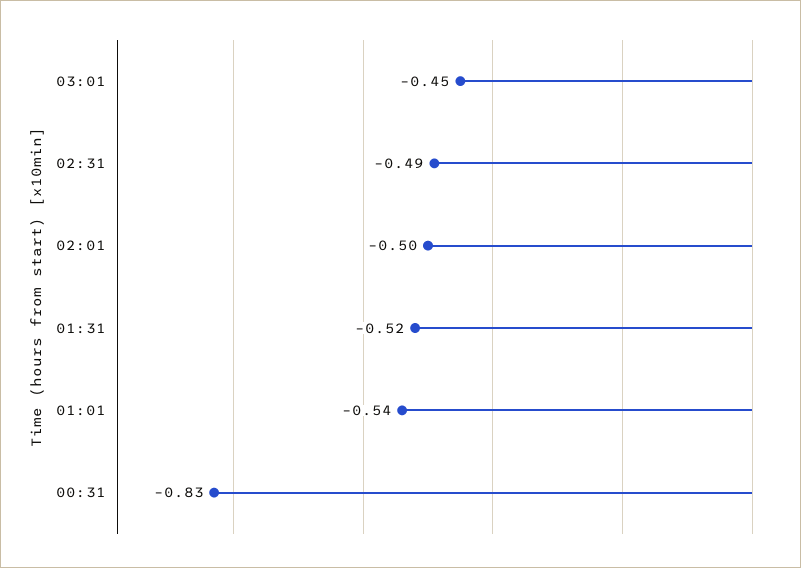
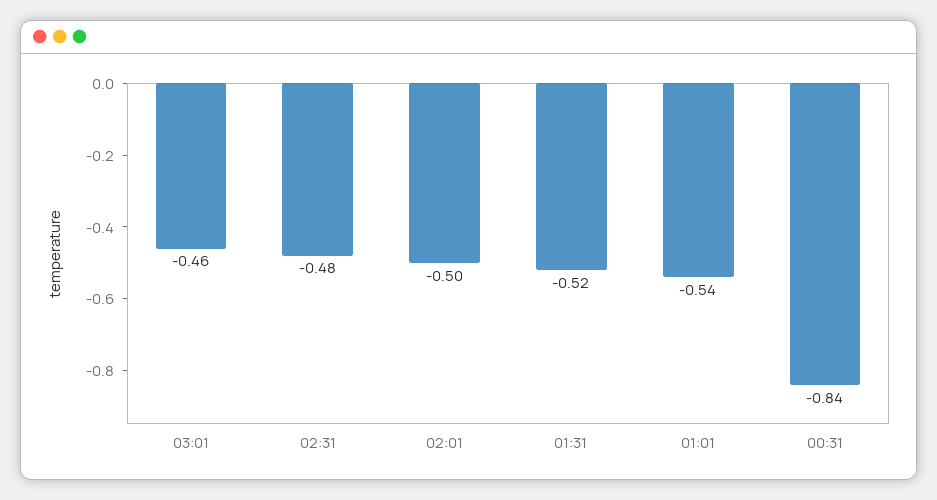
03:01: -0.45 -> -0.46
02:31: -0.49 -> -0.48
00:31: -0.83 -> -0.84

